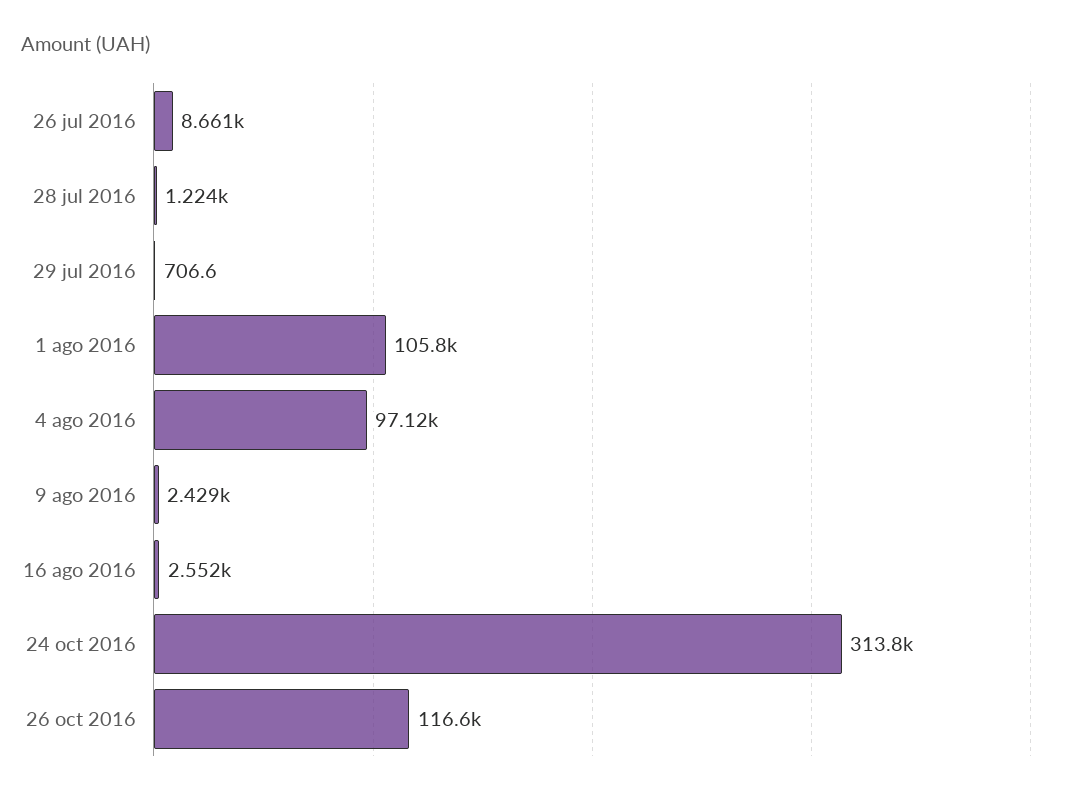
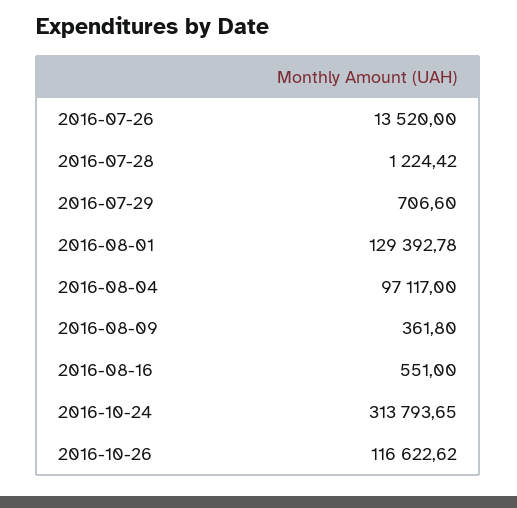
26 jul 2016: 8661 -> 13520
1 ago 2016: 105800 -> 129392.78
9 ago 2016: 2429 -> 361.8
16 ago 2016: 2552 -> 551

